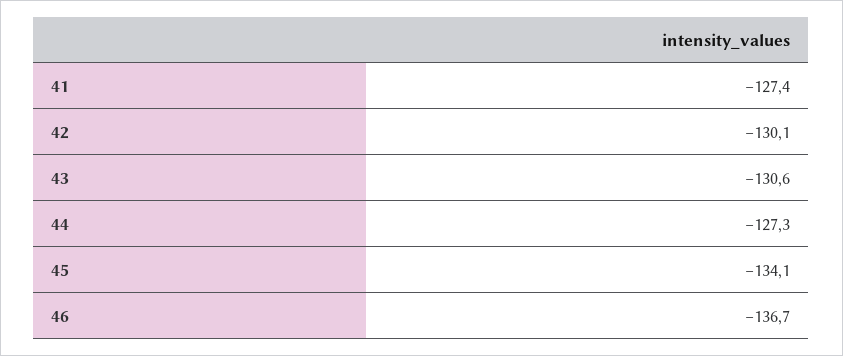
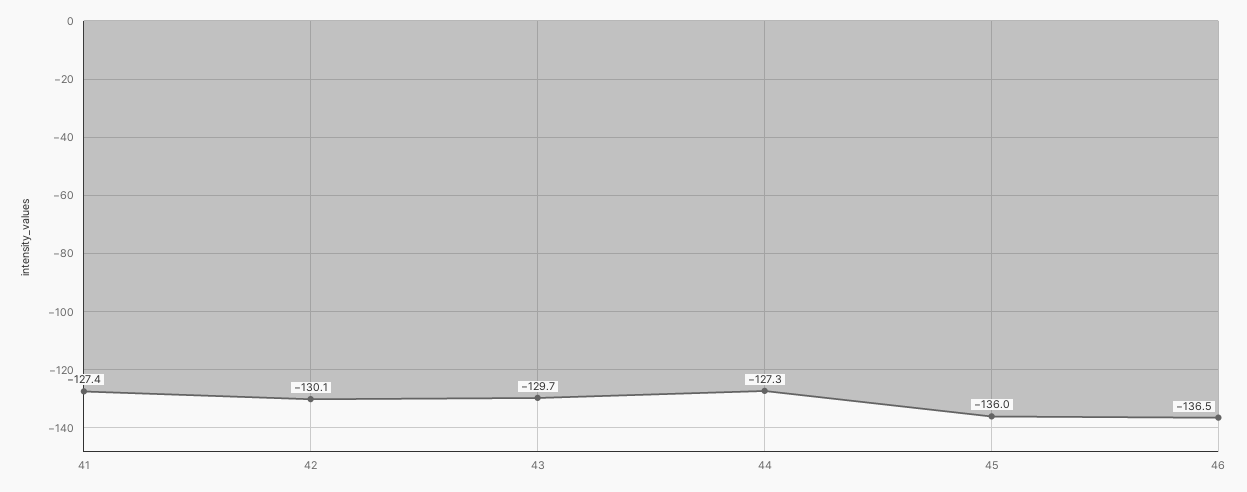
43: -130.6 -> -129.7
45: -134.1 -> -136
46: -136.7 -> -136.5

